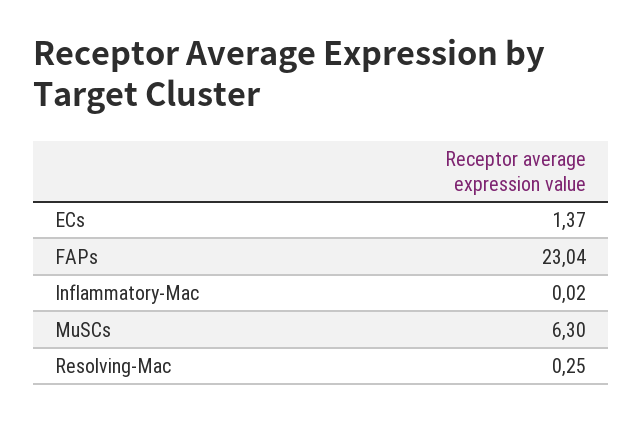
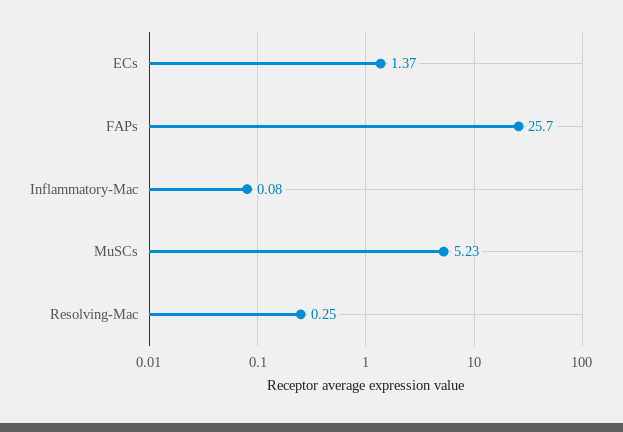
FAPs: 23.04 -> 25.7
Inflammatory-Mac: 0.02 -> 0.08
MuSCs: 6.3 -> 5.23

